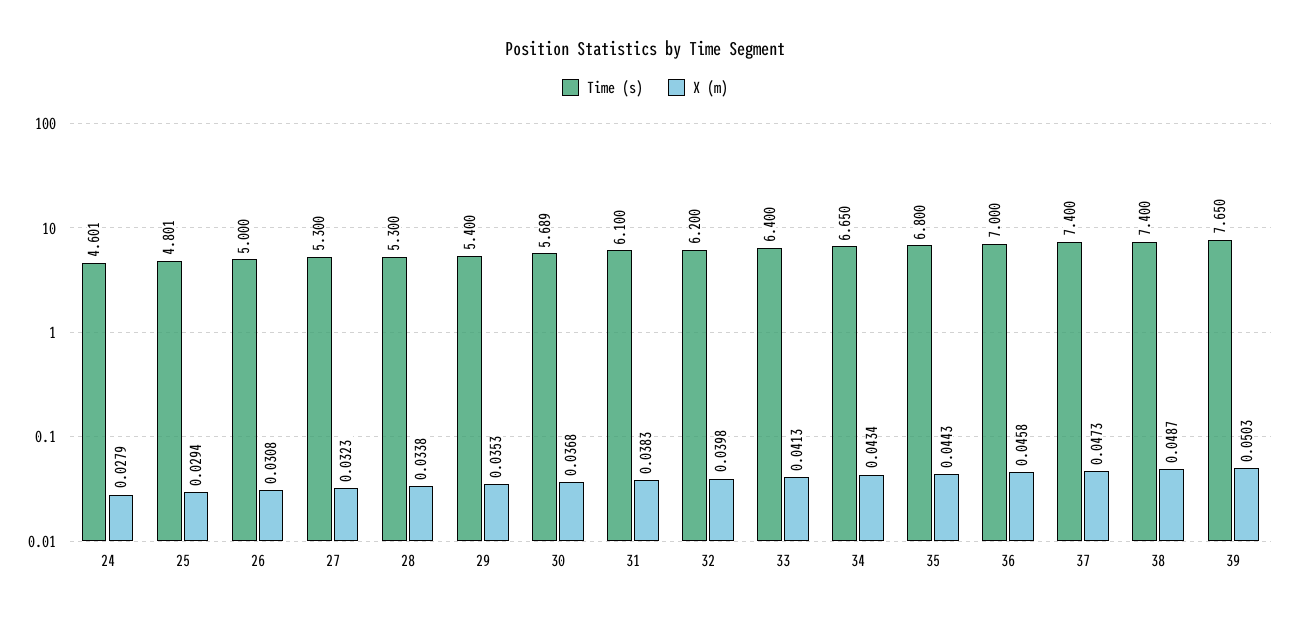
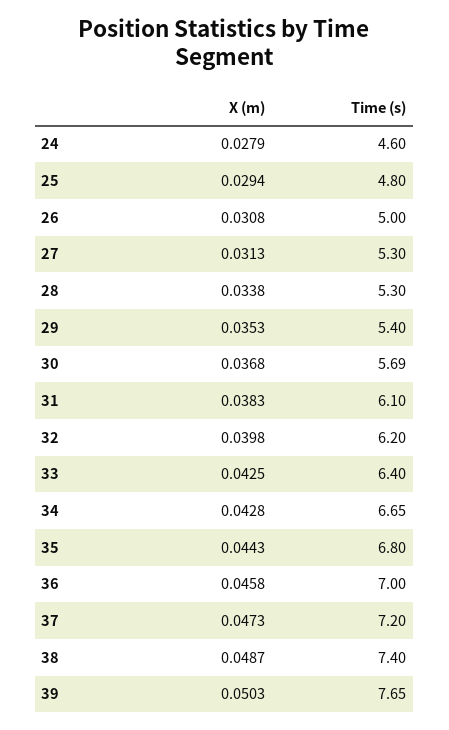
X (m), 27: 0.0323 -> 0.0313
X (m), 33: 0.0413 -> 0.0425
X (m), 34: 0.0434 -> 0.0428
Time (s), 37: 7.4 -> 7.2

